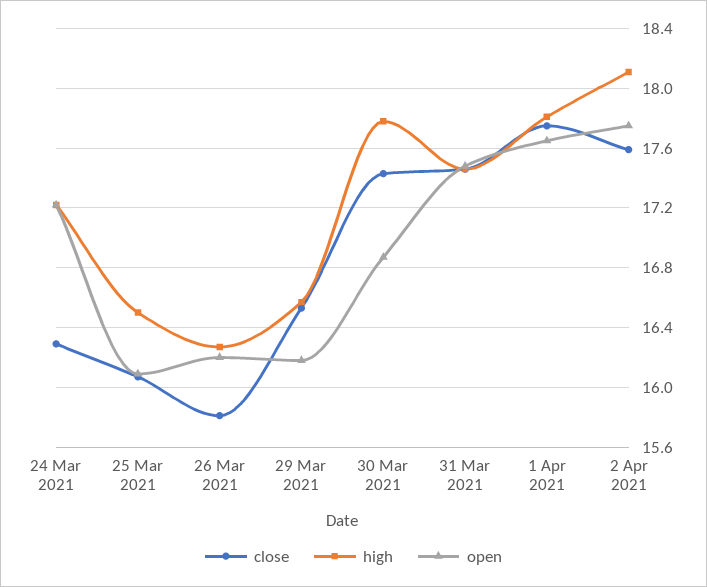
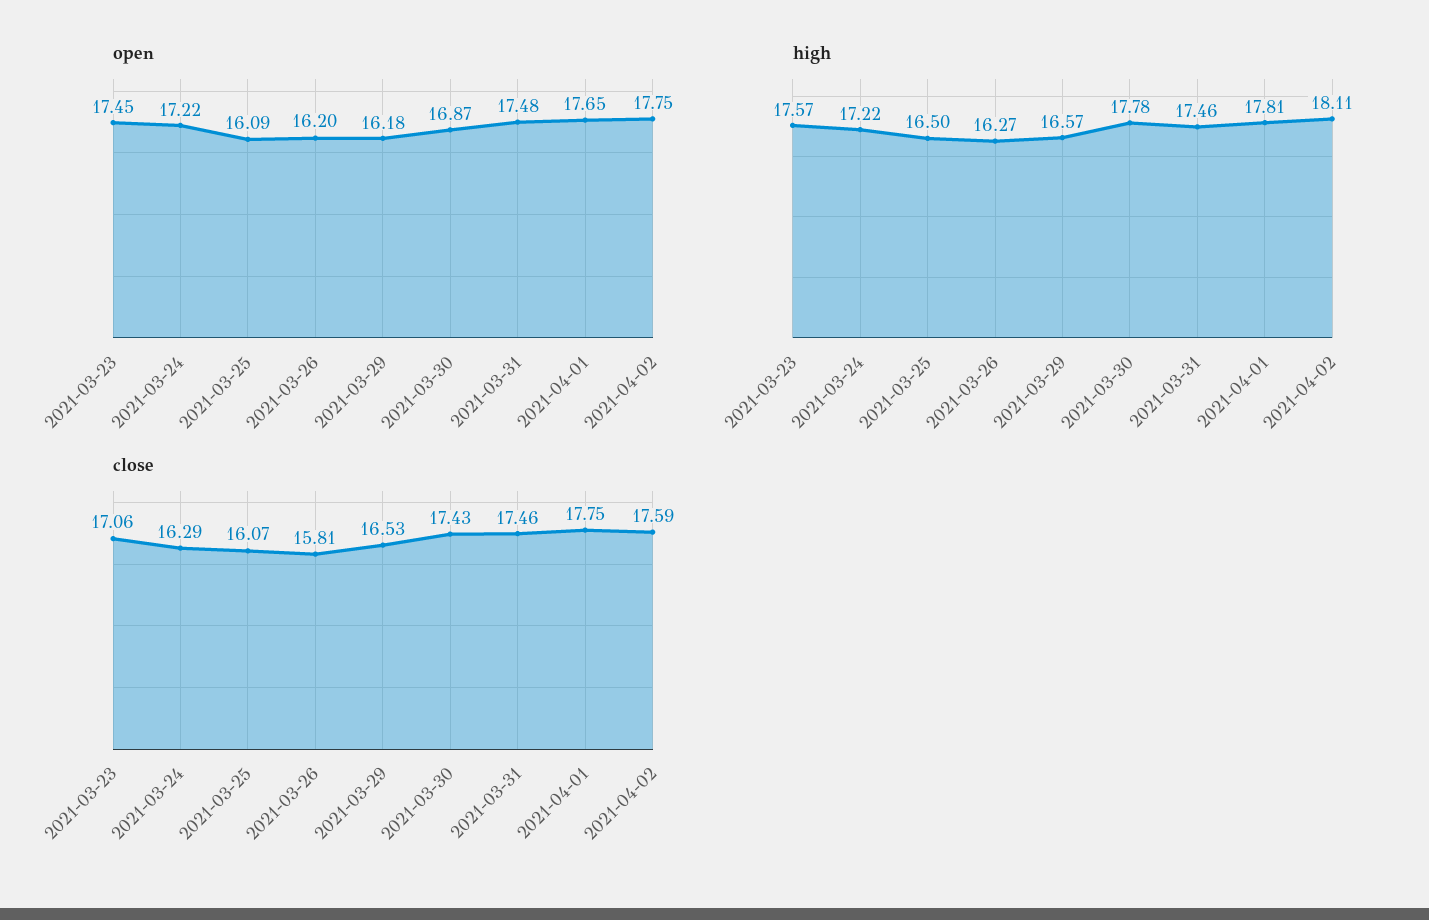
open, 2021-03-23: none -> 17.45
high, 2021-03-23: none -> 17.57
close, 2021-03-23: none -> 17.06

